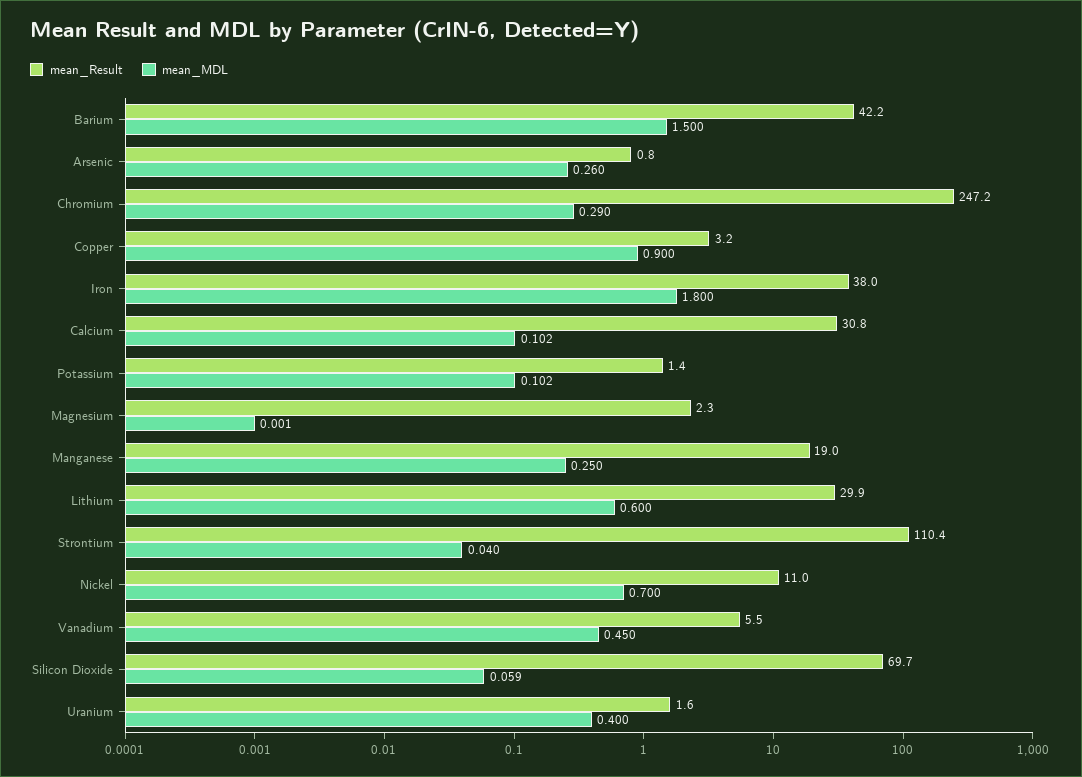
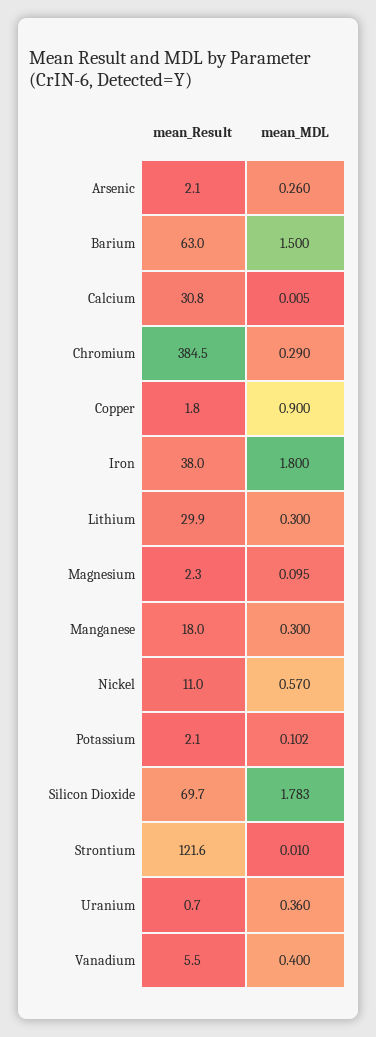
mean_Result, Barium: 42.2 -> 63
mean_Result, Arsenic: 0.8 -> 2.1
mean_Result, Chromium: 247.2 -> 384.5
mean_Result, Copper: 3.2 -> 1.8
mean_MDL, Calcium: 0.102 -> 0.005
mean_Result, Potassium: 1.4 -> 2.1
mean_MDL, Magnesium: 0.001 -> 0.095
mean_Result, Manganese: 19 -> 18
mean_MDL, Manganese: 0.25 -> 0.3
mean_MDL, Lithium: 0.6 -> 0.3
mean_Result, Strontium: 110.4 -> 121.6
mean_MDL, Strontium: 0.04 -> 0.01
mean_MDL, Nickel: 0.7 -> 0.57
mean_MDL, Vanadium: 0.45 -> 0.4
mean_MDL, Silicon Dioxide: 0.059 -> 1.783
mean_Result, Uranium: 1.6 -> 0.7
mean_MDL, Uranium: 0.4 -> 0.36

